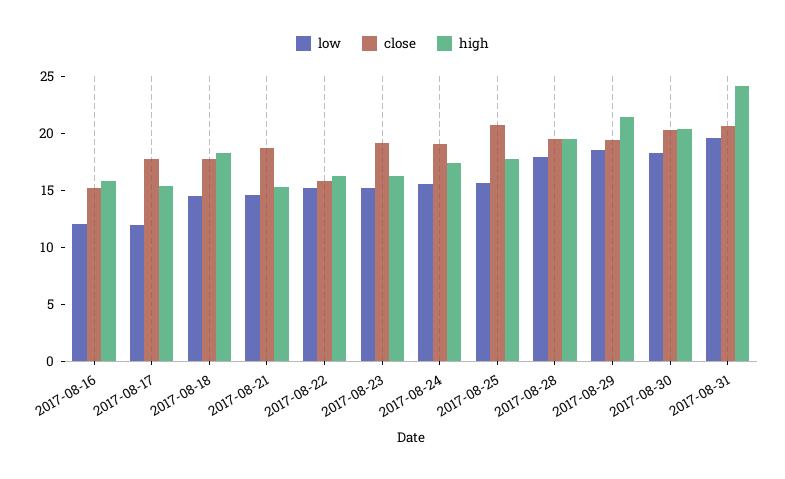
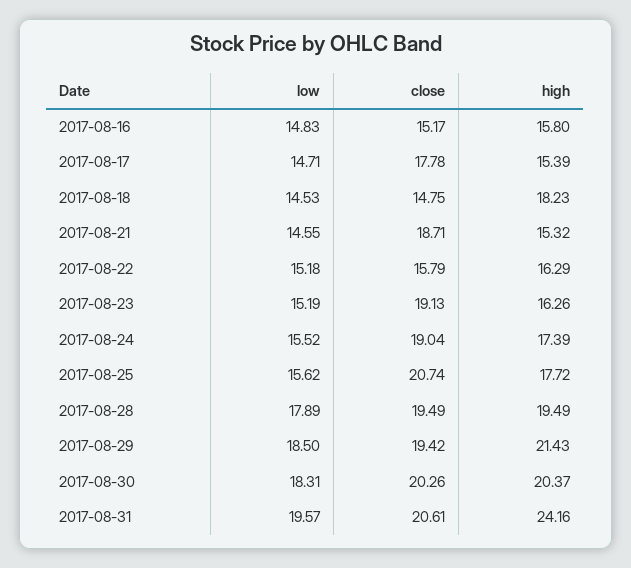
low, 2017-08-16: 12 -> 14.83
low, 2017-08-17: 12 -> 14.71
close, 2017-08-18: 18 -> 14.75

